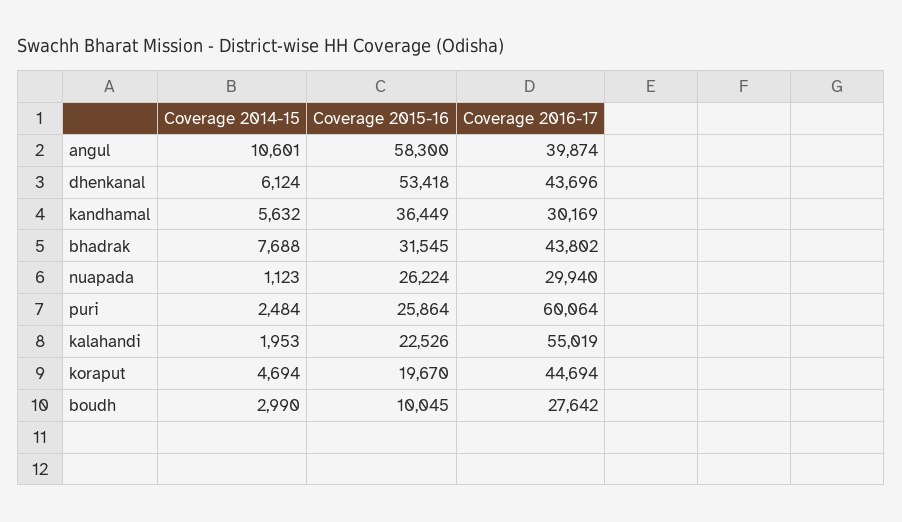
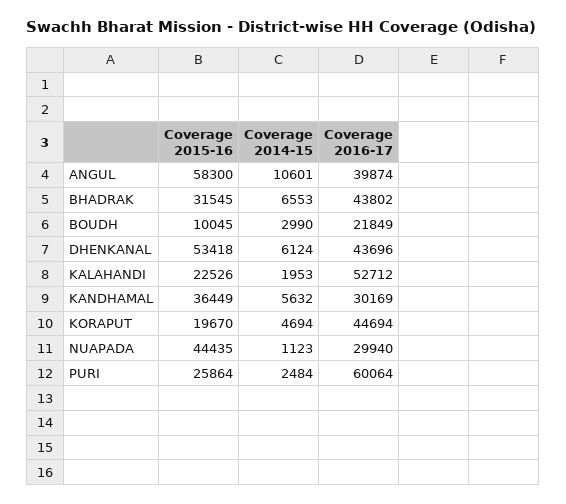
Coverage 2014-15, bhadrak: 7688 -> 6553
Coverage 2015-16, nuapada: 26224 -> 44435
Coverage 2016-17, kalahandi: 55019 -> 52712
Coverage 2016-17, boudh: 27642 -> 21849

